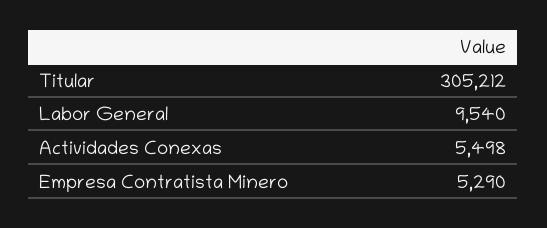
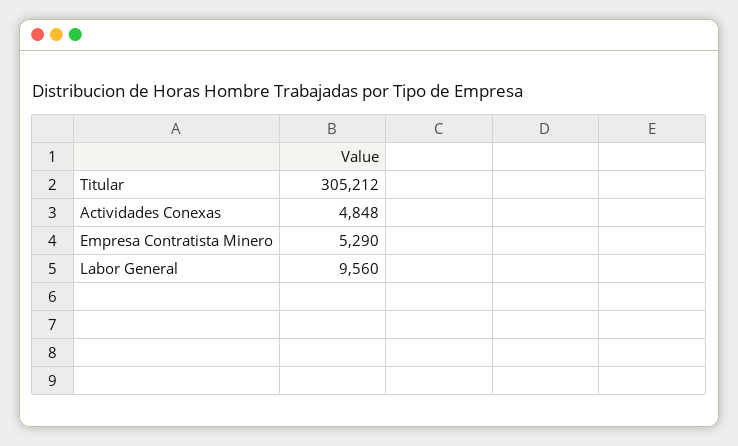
Labor General: 9540 -> 9560
Actividades Conexas: 5498 -> 4848

